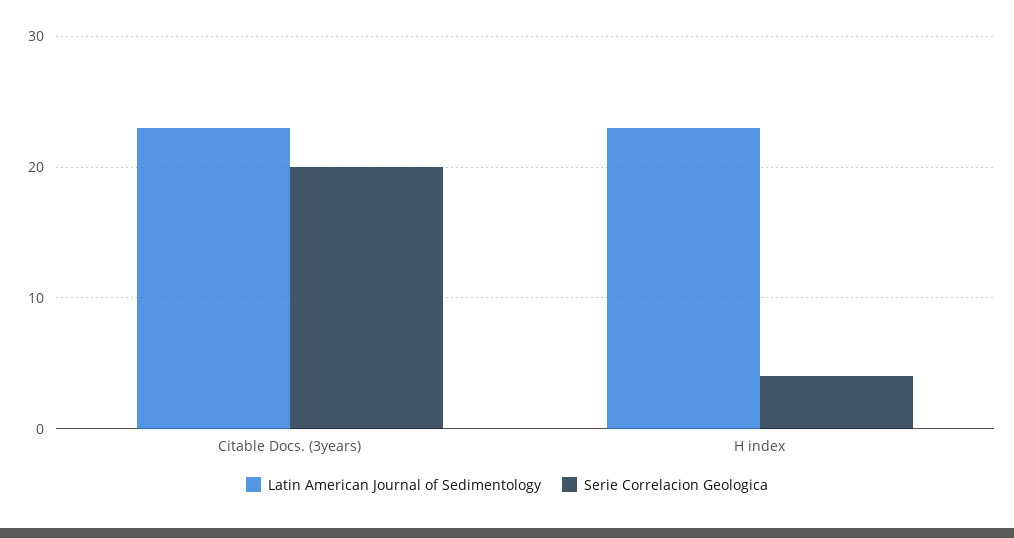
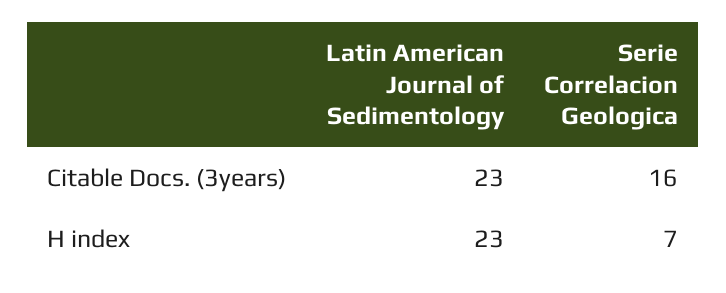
Serie Correlacion Geologica, Citable Docs. (3years): 20 -> 16
Serie Correlacion Geologica, H index: 4 -> 7

